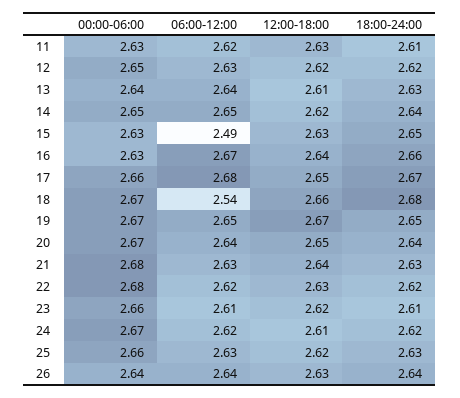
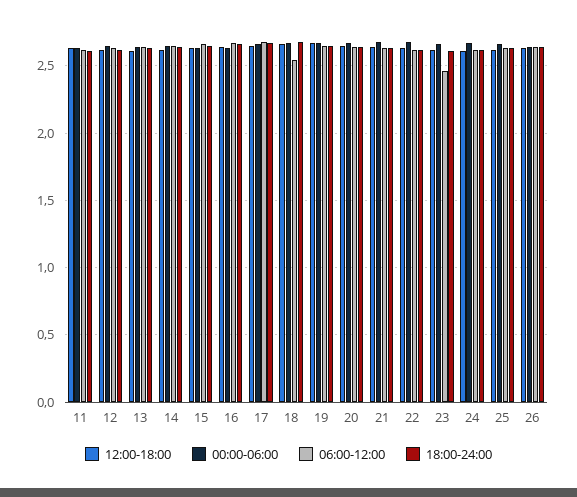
06:00-12:00, 15: 2.49 -> 2.65
06:00-12:00, 23: 2.61 -> 2.45

